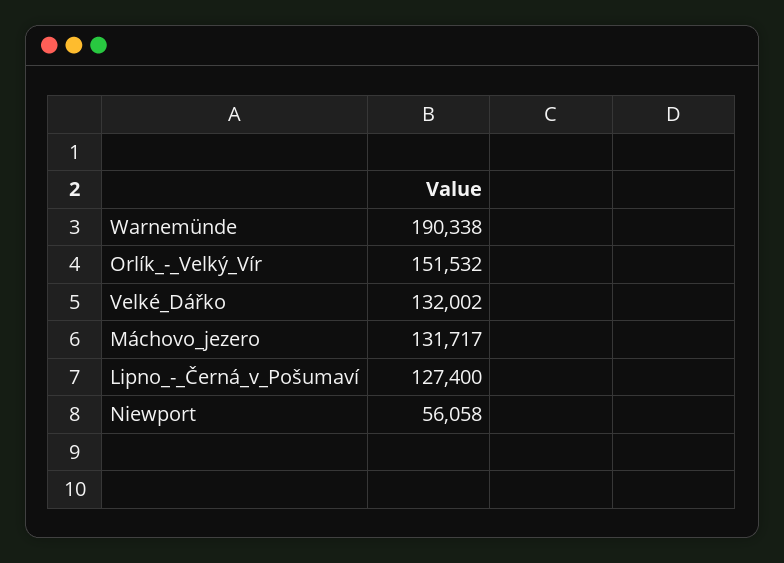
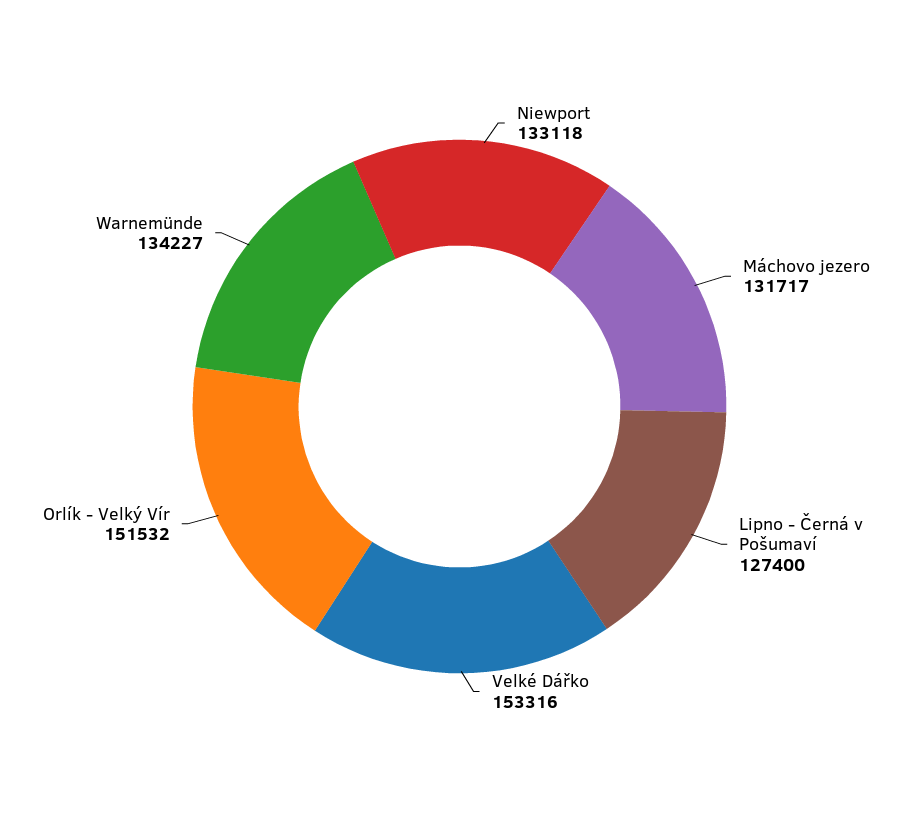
Warnemünde: 190338 -> 134227
Velké_Dářko: 132002 -> 153316
Niewport: 56058 -> 133118

